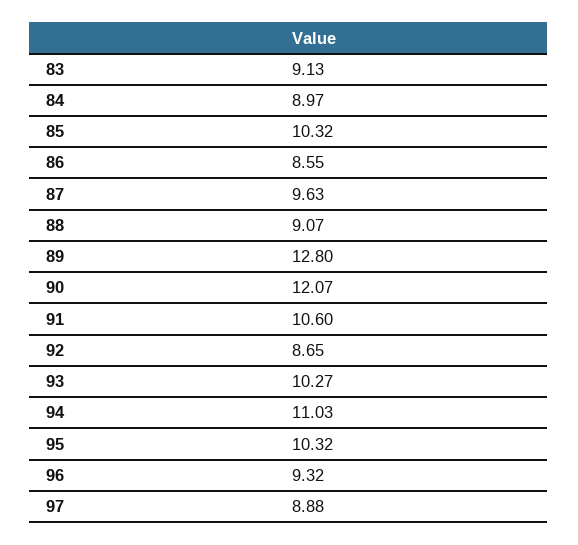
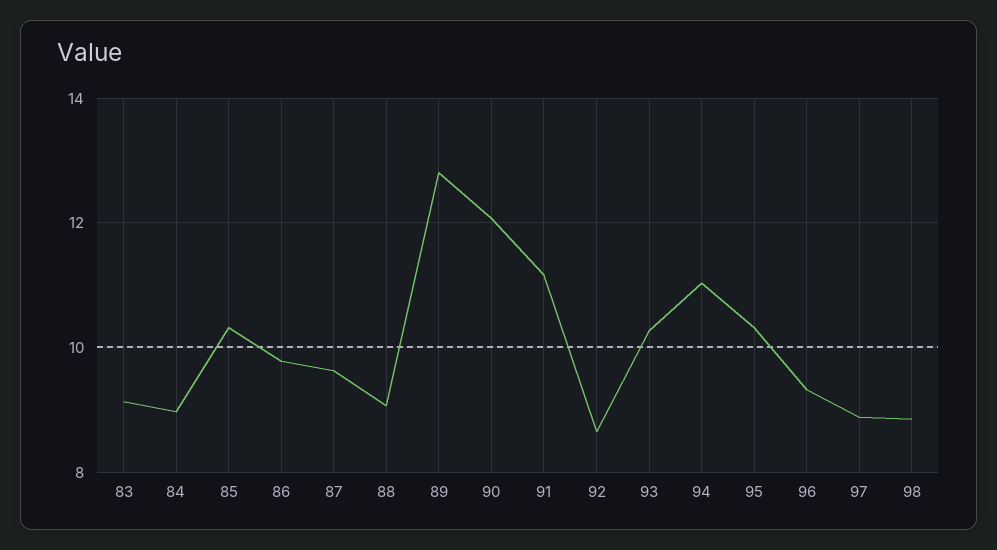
86: 8.55 -> 9.8
91: 10.6 -> 11.2
98: none -> 8.8

